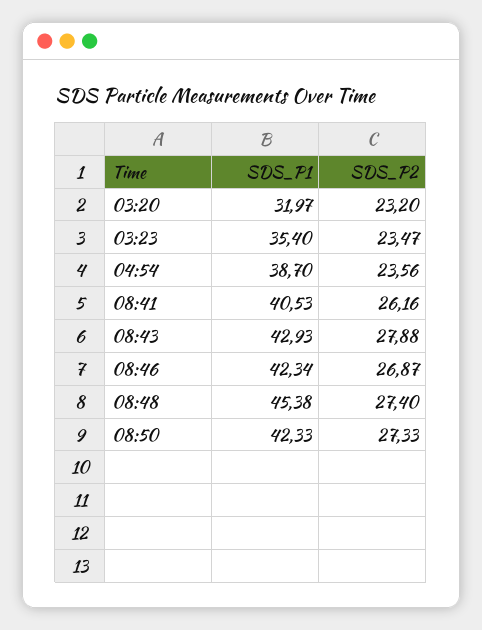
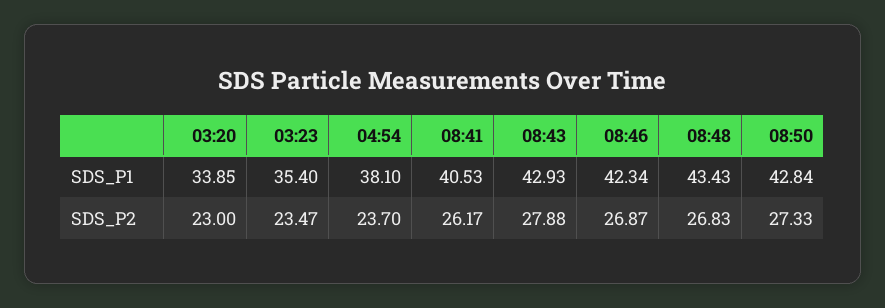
SDS_P1, 03:20: 31.97 -> 33.85
SDS_P2, 03:20: 23.2 -> 23
SDS_P1, 04:54: 38.7 -> 38.1
SDS_P2, 04:54: 23.56 -> 23.7
SDS_P2, 08:41: 26.16 -> 26.17
SDS_P1, 08:48: 45.38 -> 43.43
SDS_P2, 08:48: 27.4 -> 26.83
SDS_P1, 08:50: 42.33 -> 42.84

